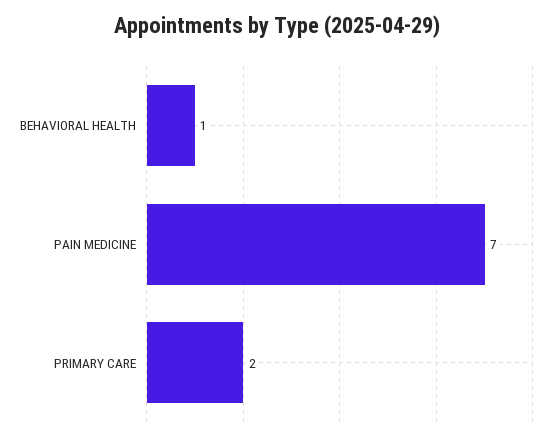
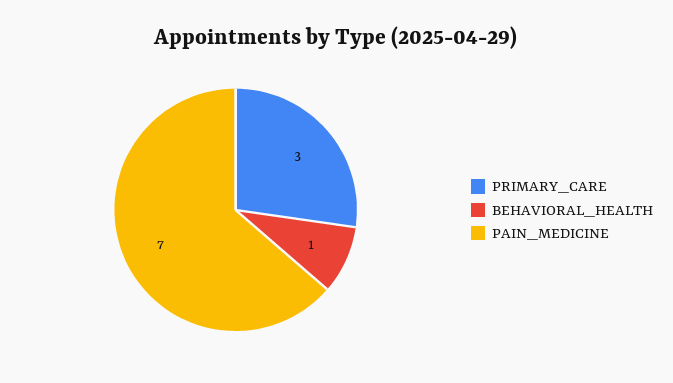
PRIMARY CARE: 2 -> 3

